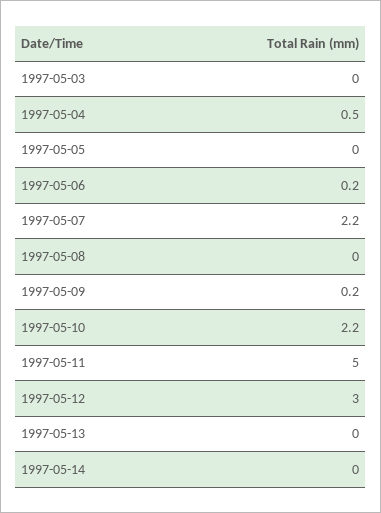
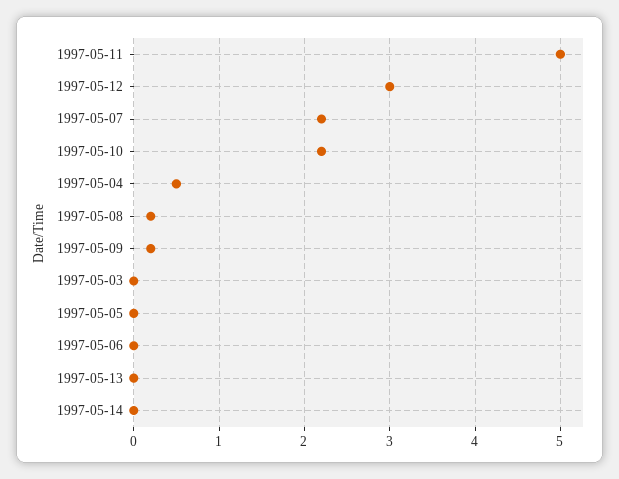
1997-05-06: 0.2 -> 0
1997-05-08: 0 -> 0.2

